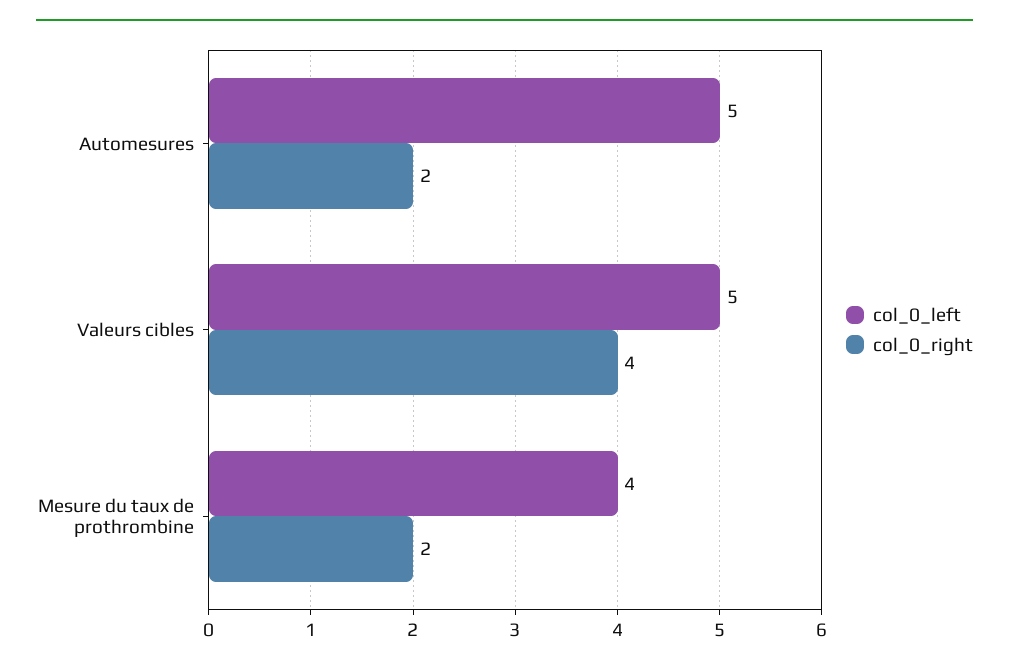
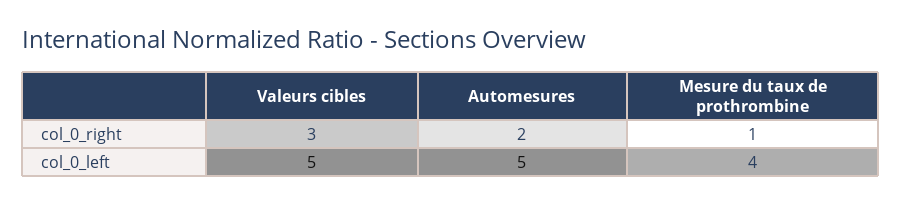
col_0_right, Valeurs cibles: 4 -> 3
col_0_right, Mesure du taux de prothrombine: 2 -> 1

